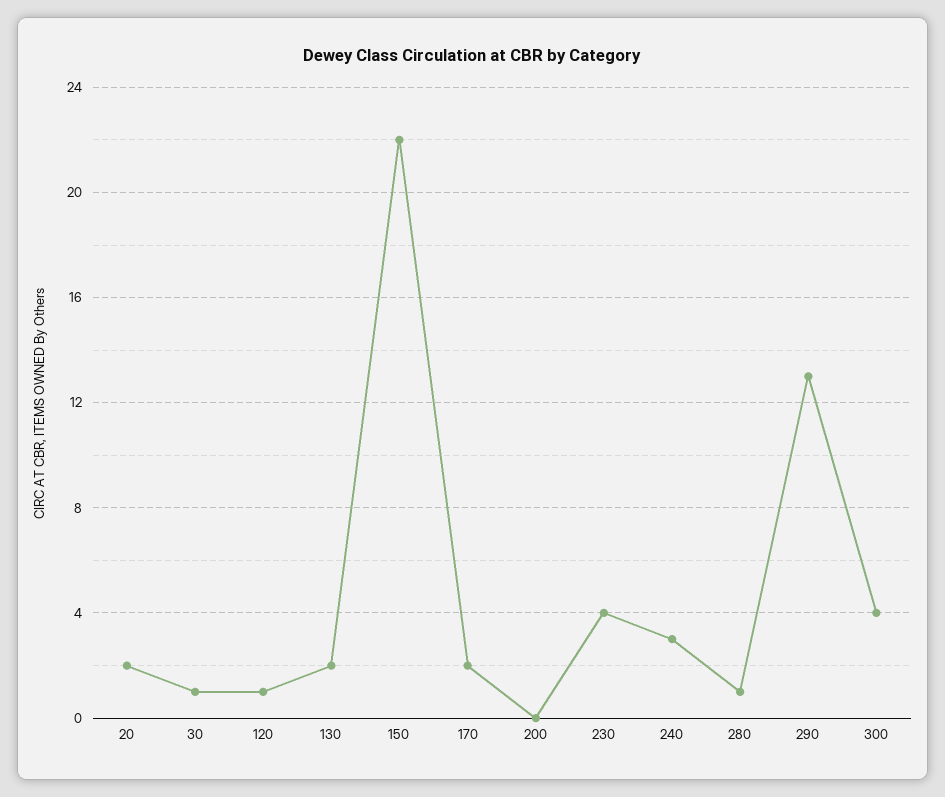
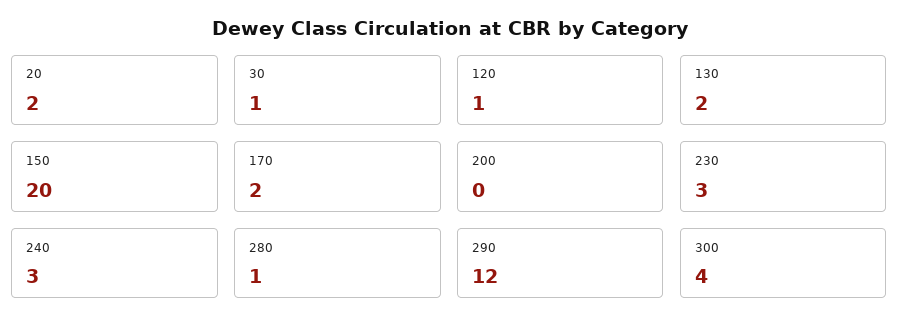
150: 22 -> 20
230: 4 -> 3
290: 13 -> 12

